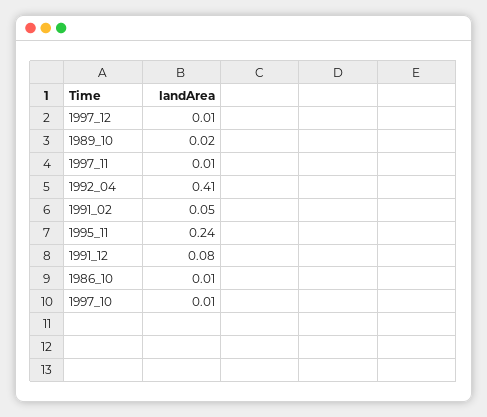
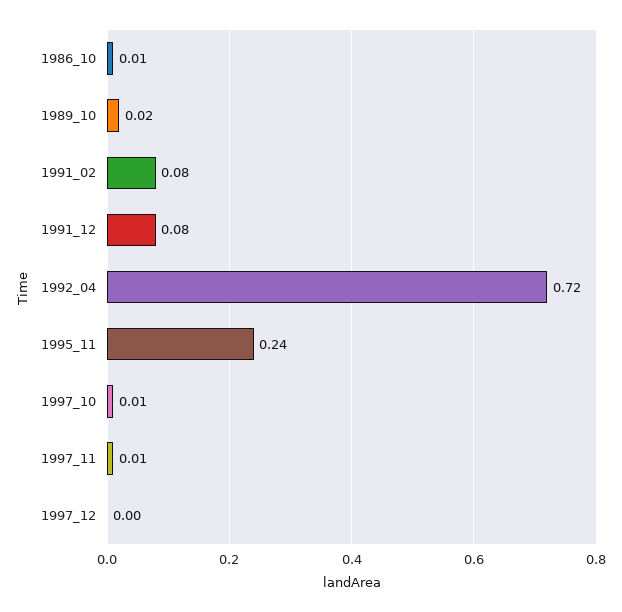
1997_12: 0.01 -> 0
1992_04: 0.41 -> 0.72
1991_02: 0.05 -> 0.08

